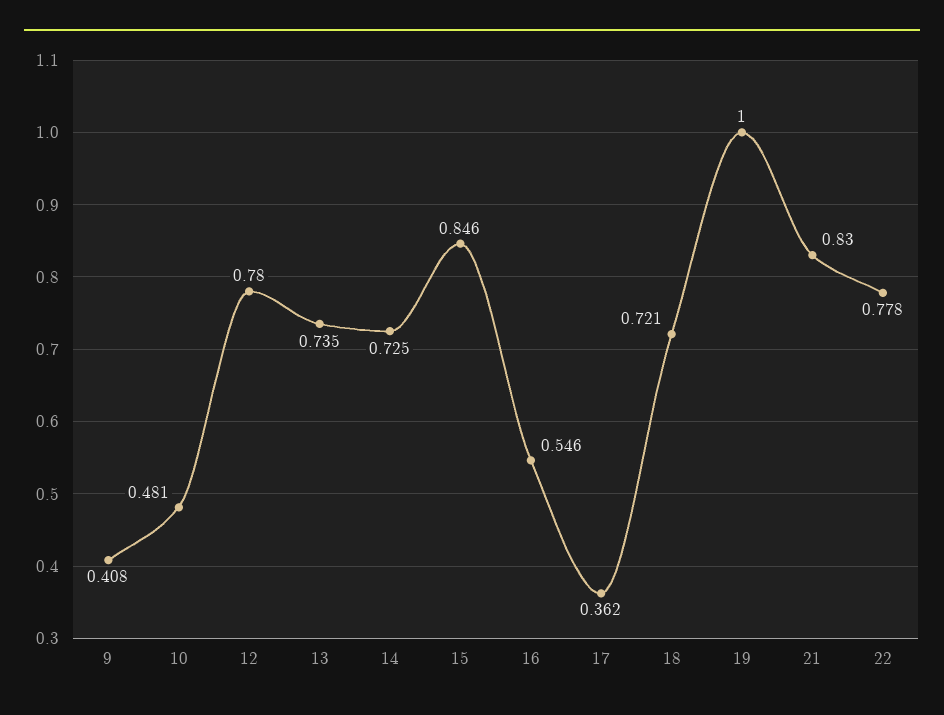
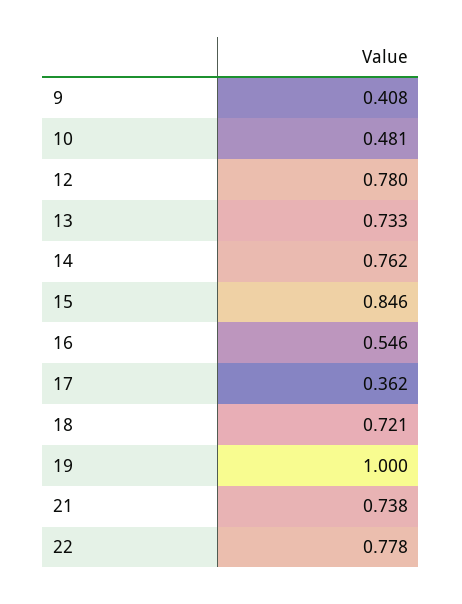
13: 0.735 -> 0.733
14: 0.725 -> 0.762
21: 0.83 -> 0.738

